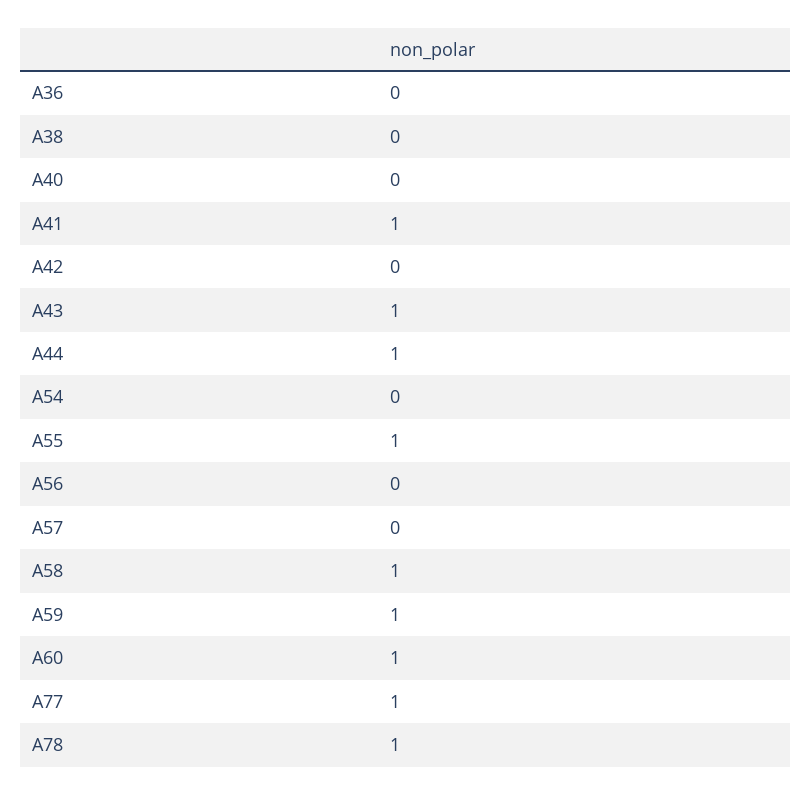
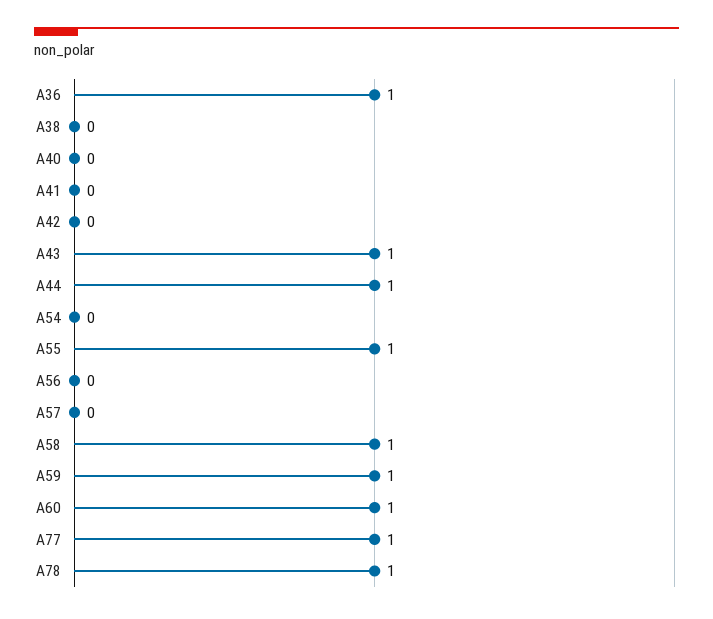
A36: 0 -> 1
A41: 1 -> 0

